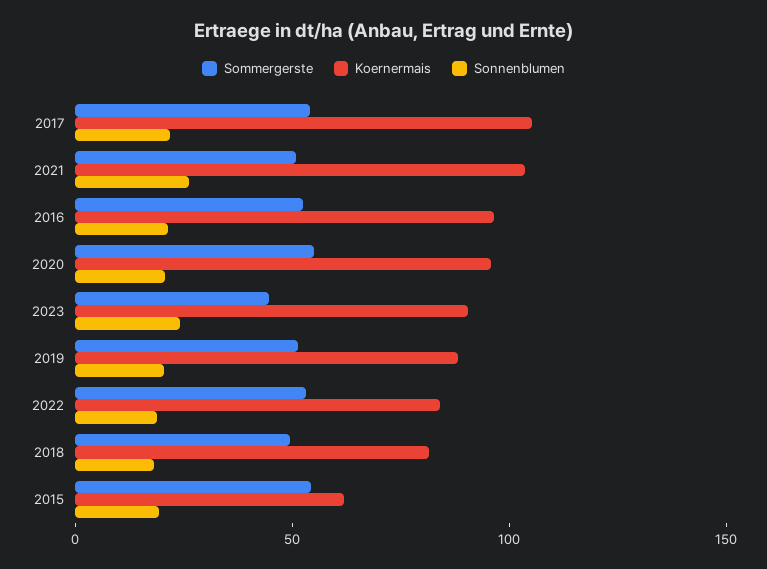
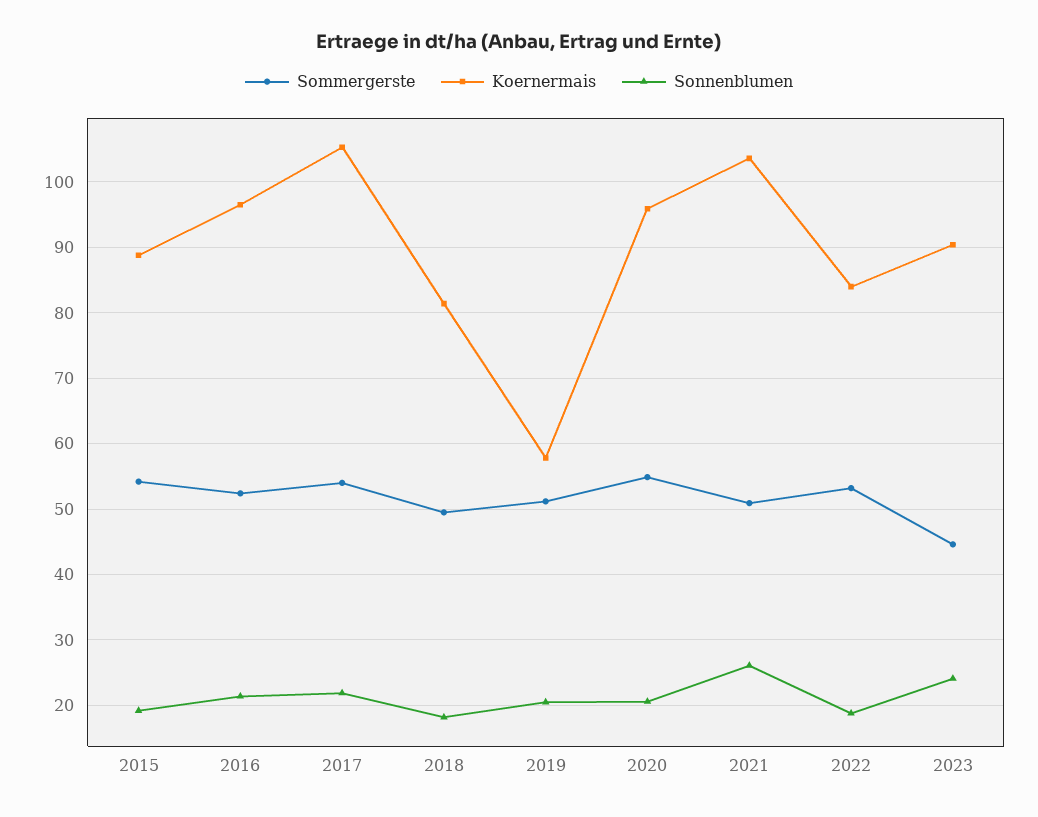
Koernermais, 2019: 90 -> 58
Koernermais, 2015: 60 -> 89

